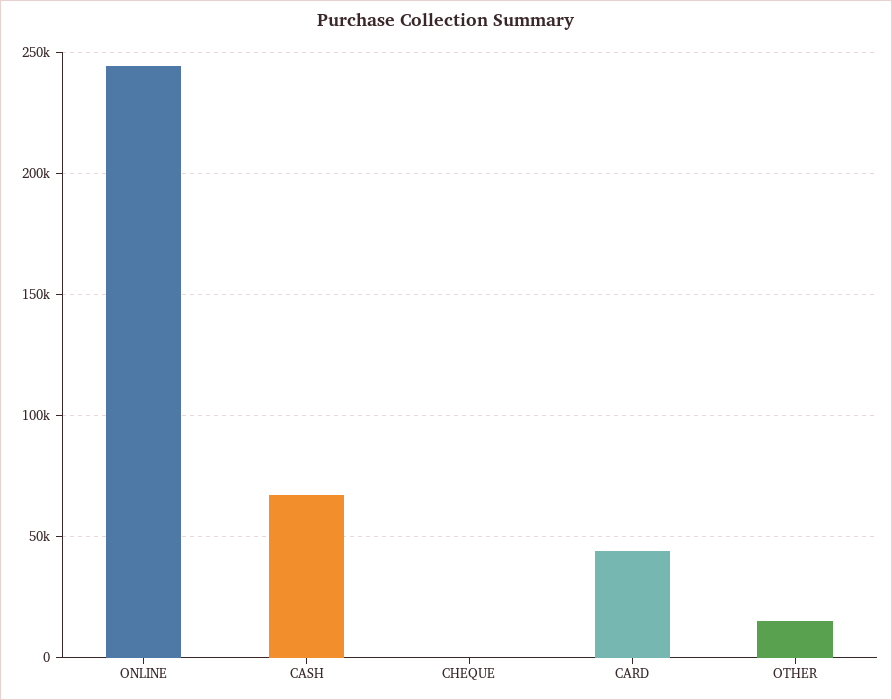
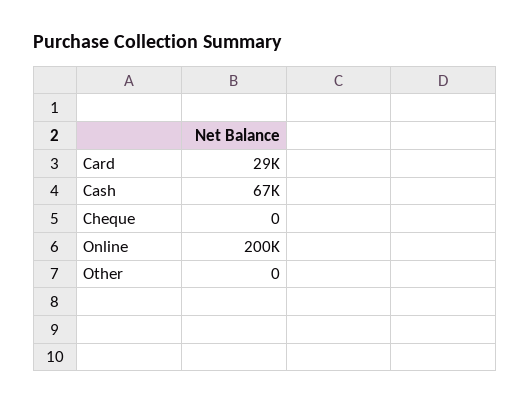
ONLINE: 245000 -> 200000
CARD: 45000 -> 29000
OTHER: 15000 -> 0

